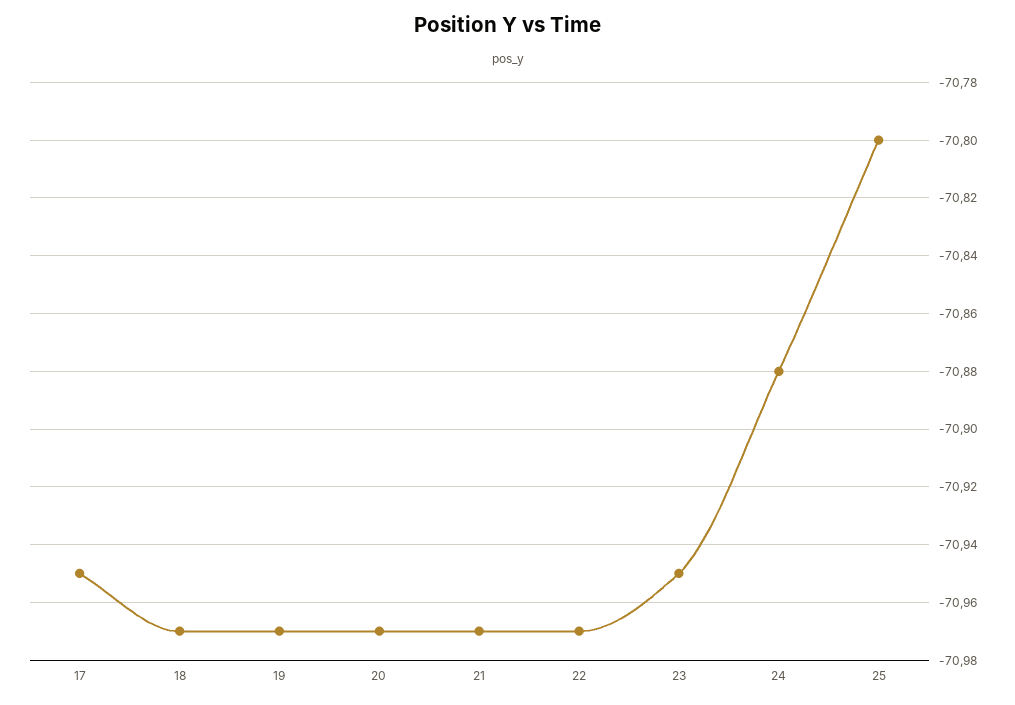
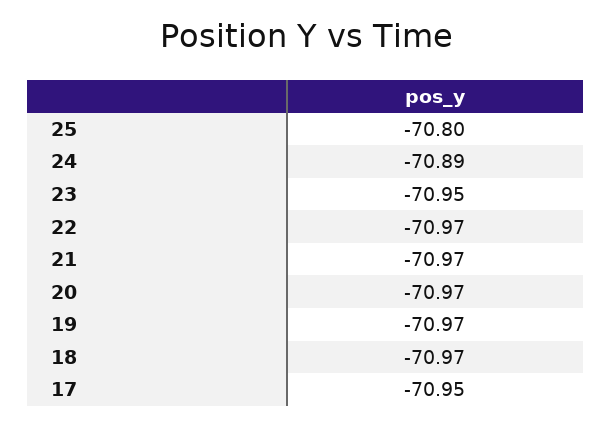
24: -70.88 -> -70.89

